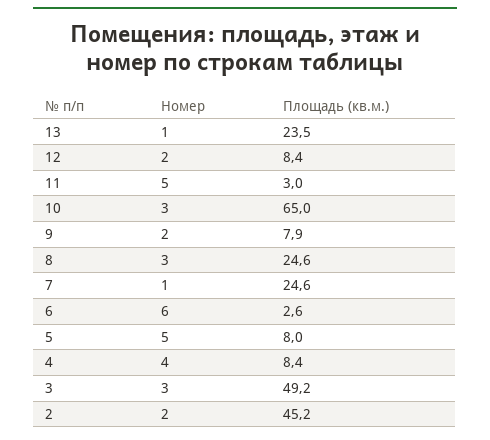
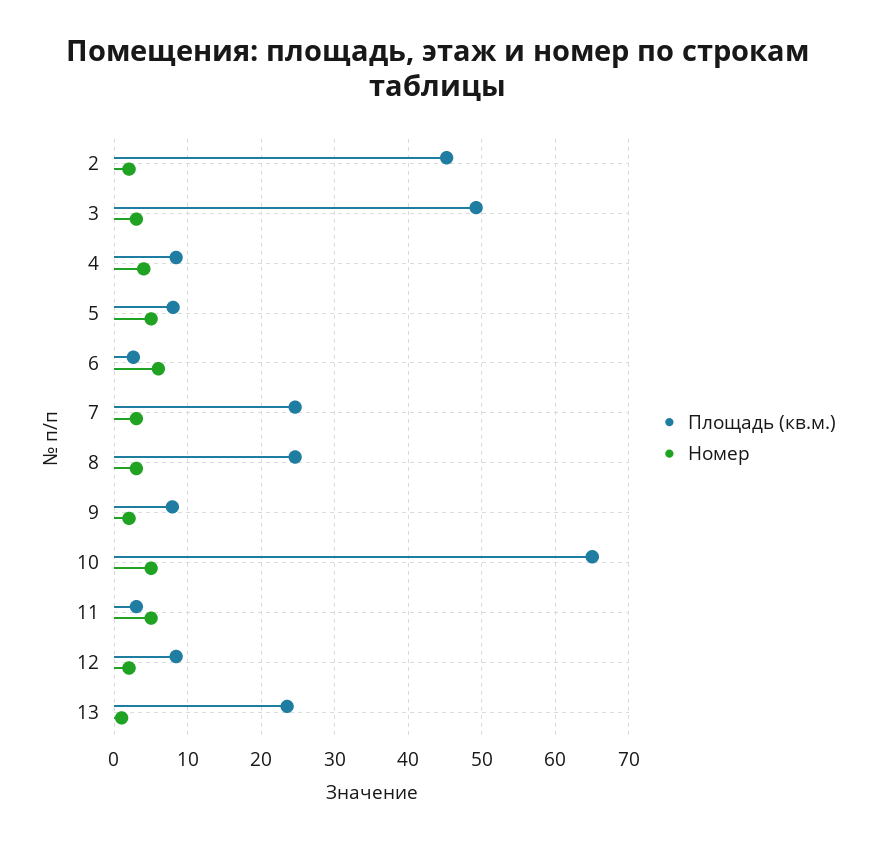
Номер, 10: 3 -> 5
Номер, 7: 1 -> 3

